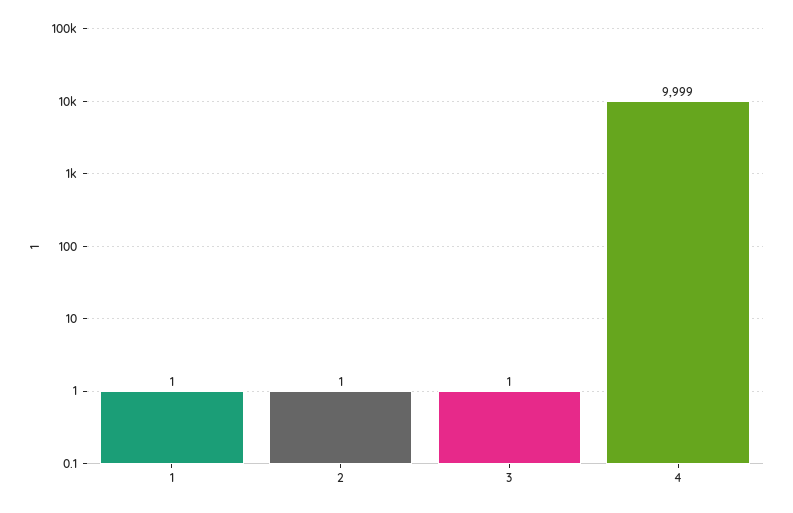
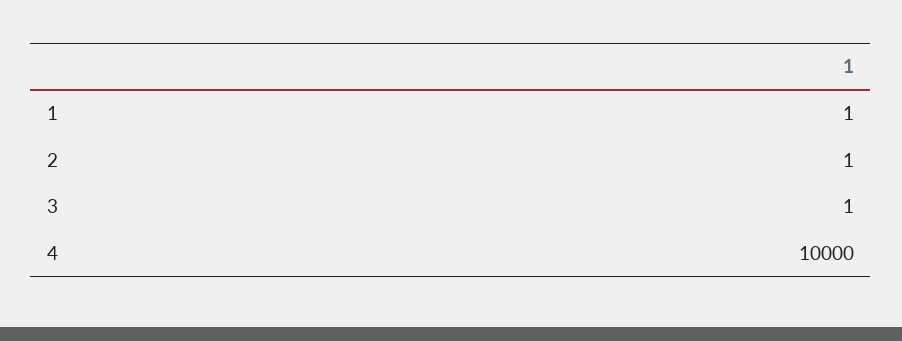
4: 9999 -> 10000

